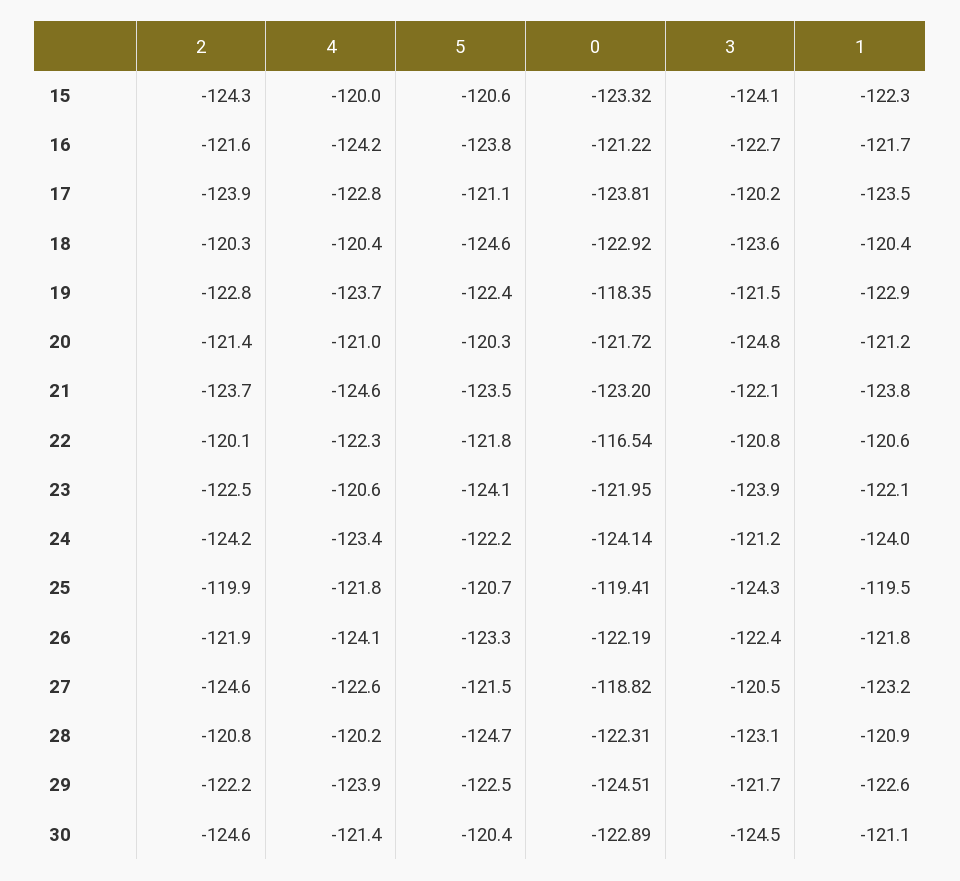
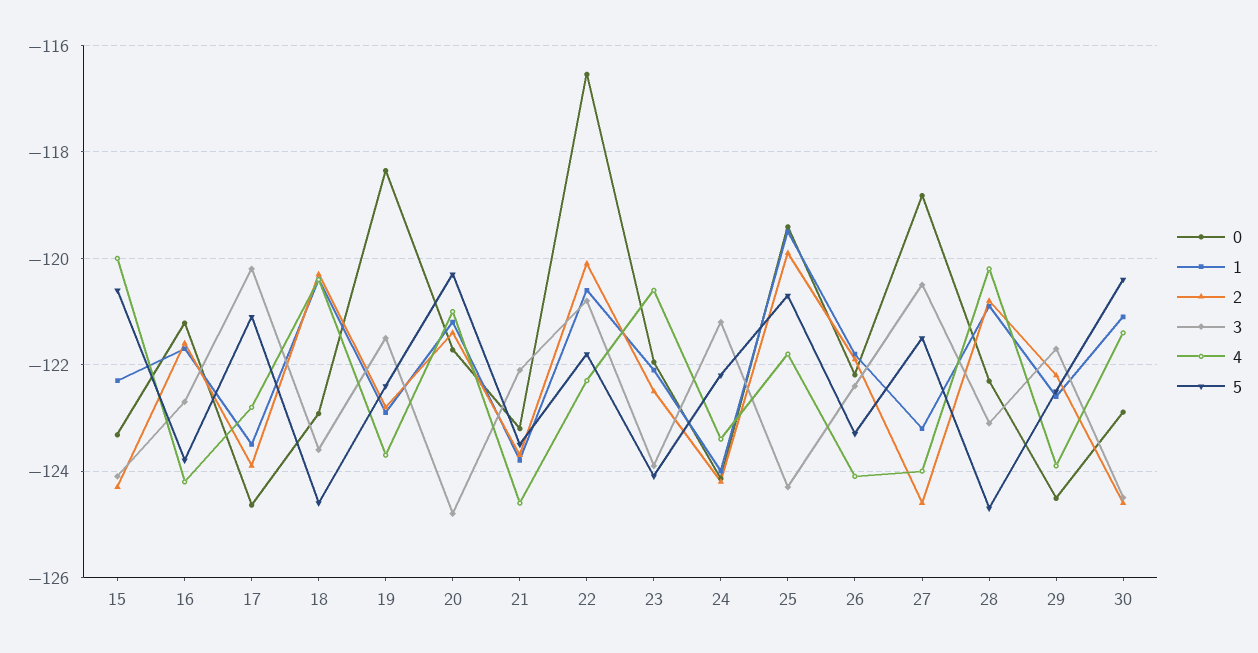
0, 17: -123.81 -> -124.6
4, 27: -122.6 -> -124

